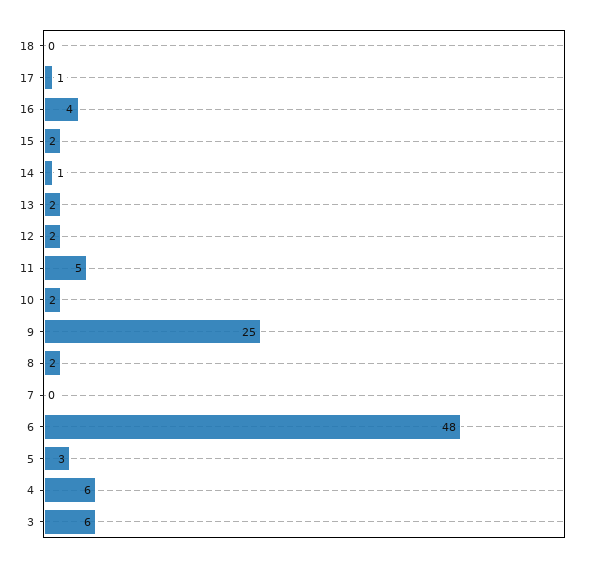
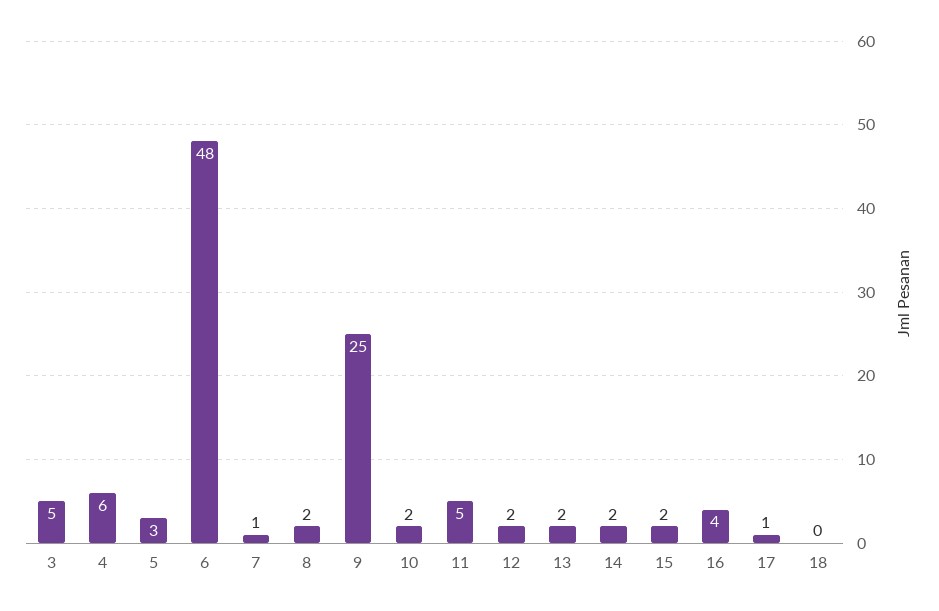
14: 1 -> 2
7: 0 -> 1
3: 6 -> 5

